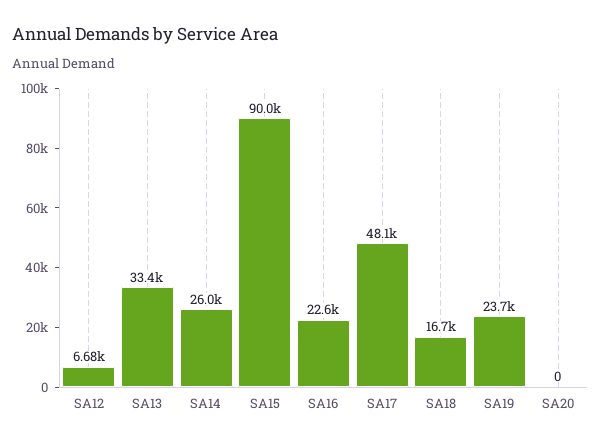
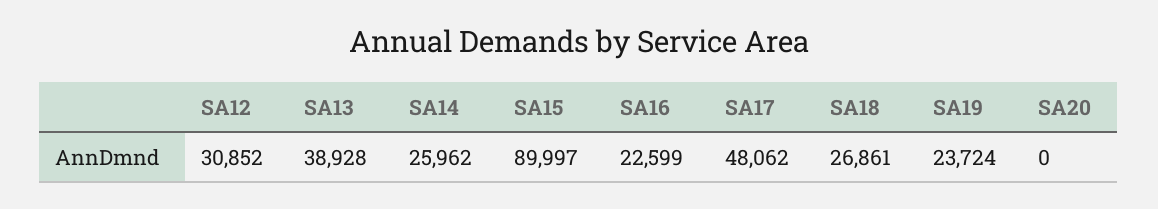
SA12: 6680 -> 30852
SA13: 33400 -> 38928
SA18: 16700 -> 26861

